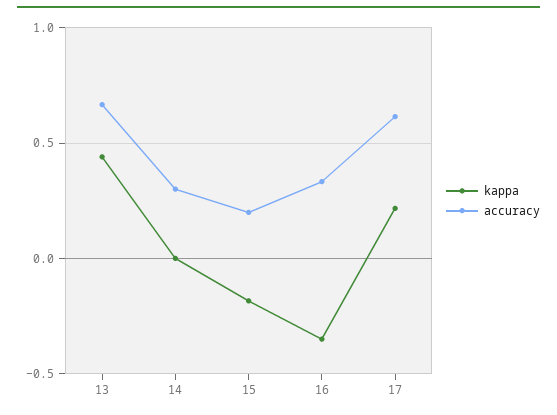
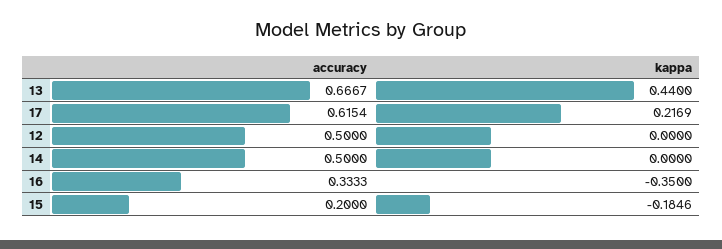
accuracy, 14: 0.3 -> 0.5
accuracy, 12: none -> 0.5
kappa, 12: none -> 0

